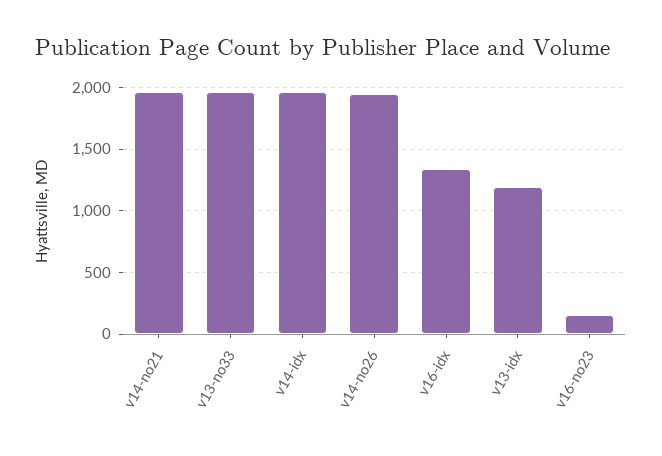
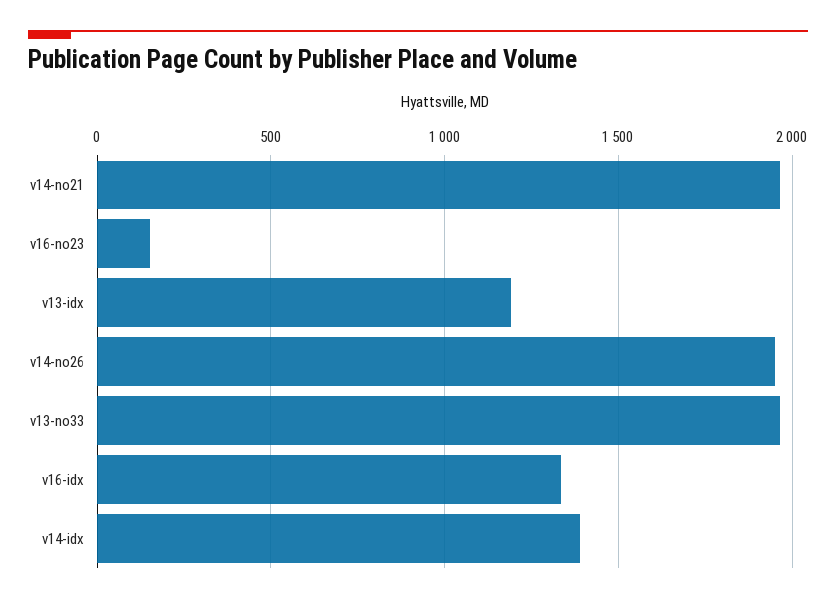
v14-idx: 1950 -> 1400

